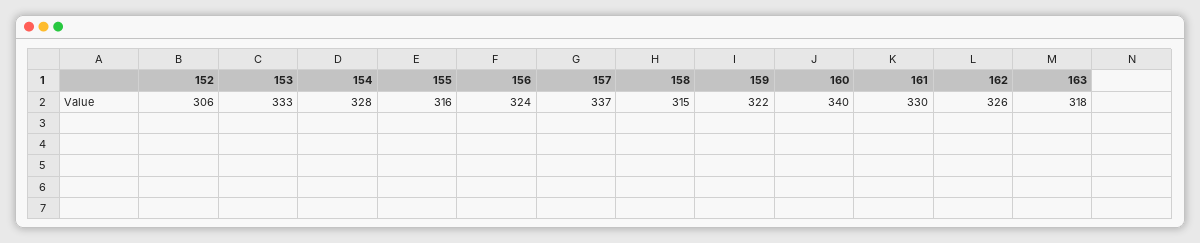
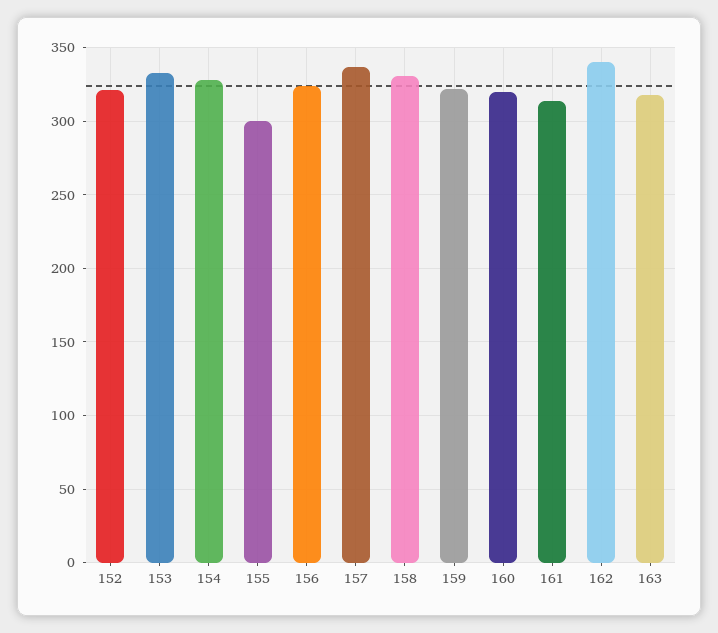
152: 306 -> 320
155: 316 -> 300
158: 315 -> 330
160: 340 -> 320
161: 330 -> 315
162: 326 -> 340

